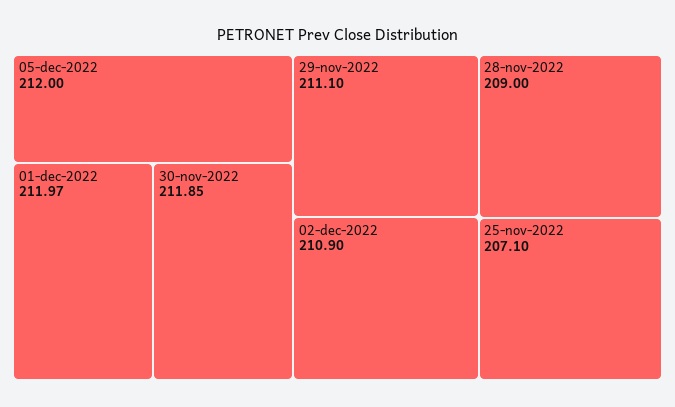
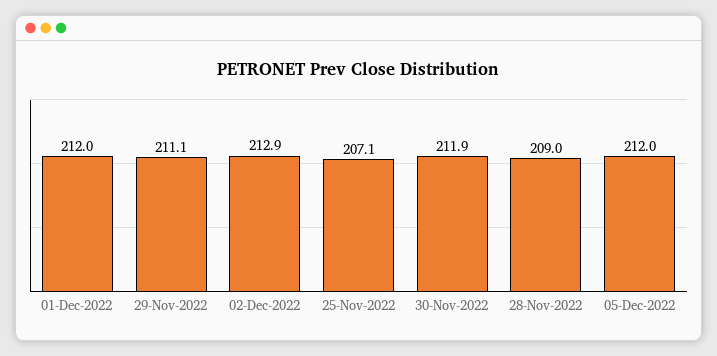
02-dec-2022: 210.9 -> 212.9

